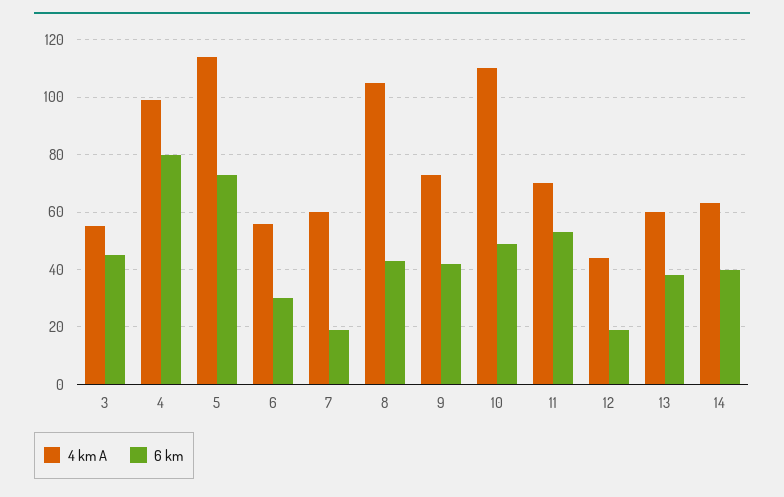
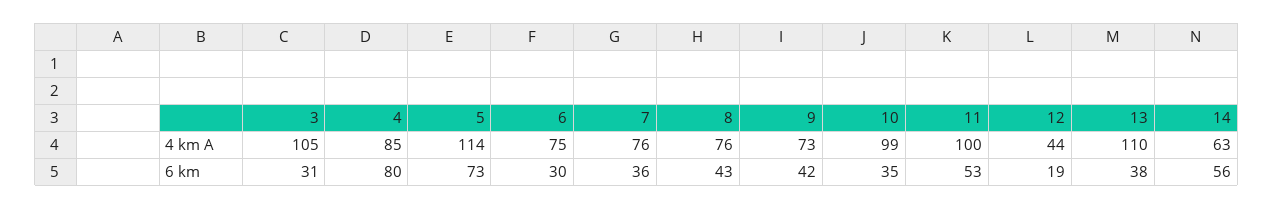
4 km A, 3: 55 -> 105
6 km, 3: 45 -> 31
4 km A, 4: 100 -> 85
4 km A, 6: 55 -> 75
4 km A, 7: 60 -> 76
6 km, 7: 20 -> 36
4 km A, 8: 105 -> 76
4 km A, 10: 110 -> 99
6 km, 10: 50 -> 35
4 km A, 11: 70 -> 100
4 km A, 13: 60 -> 110
6 km, 14: 40 -> 56

